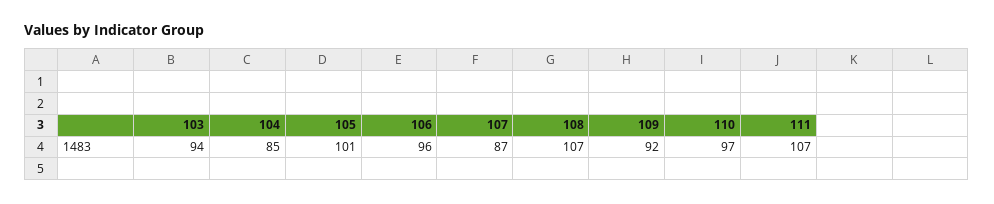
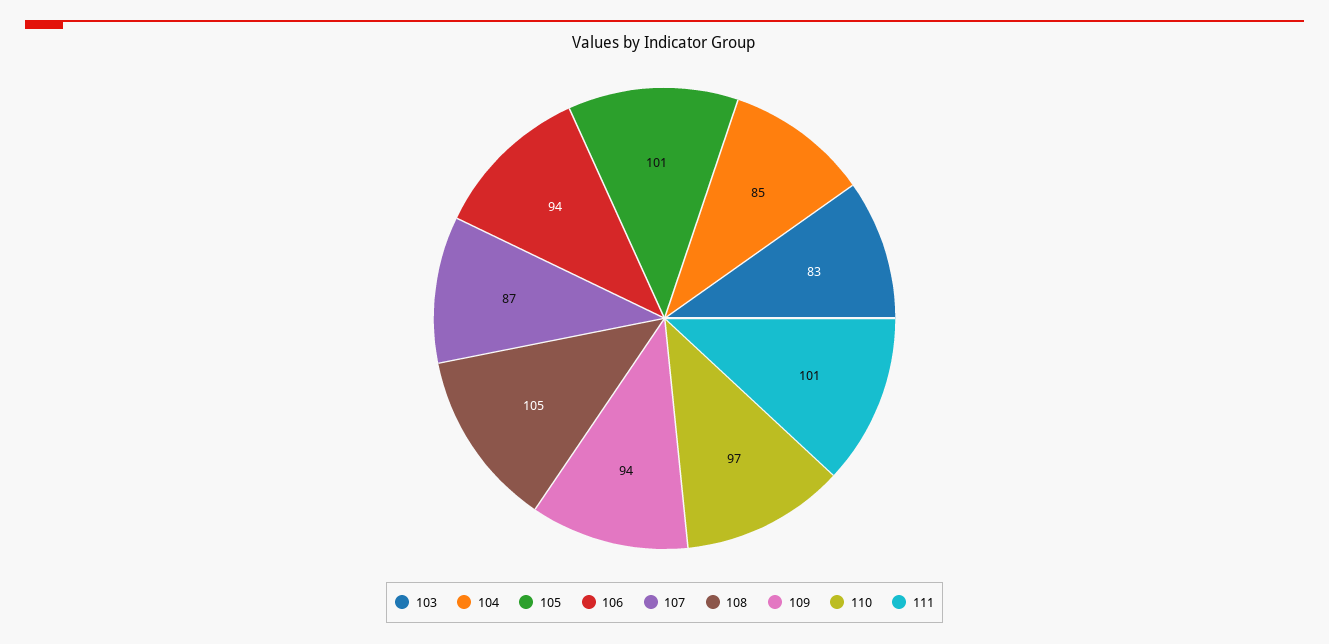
103: 94 -> 83
106: 96 -> 94
108: 107 -> 105
109: 92 -> 94
111: 107 -> 101

